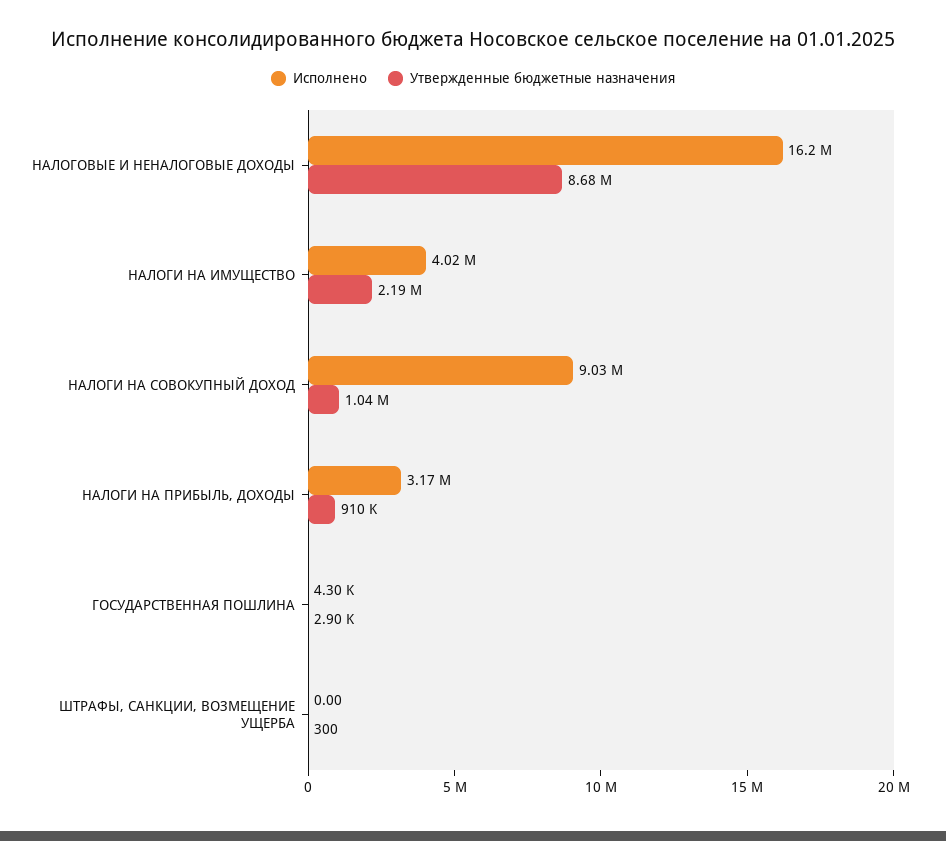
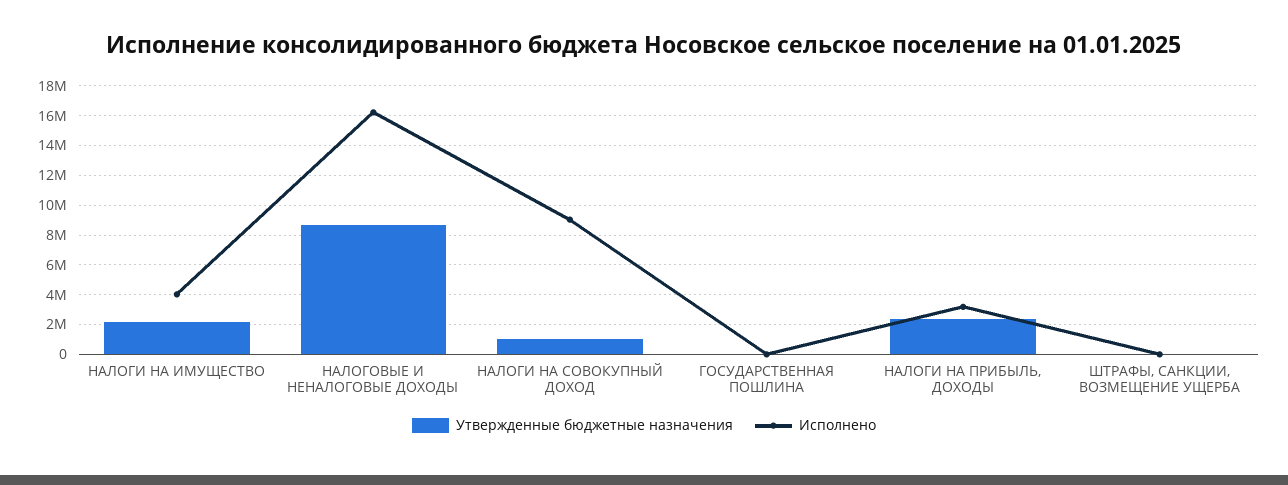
Утвержденные бюджетные назначения, НАЛОГИ НА ПРИБЫЛЬ, ДОХОДЫ: 910000 -> 2500000

